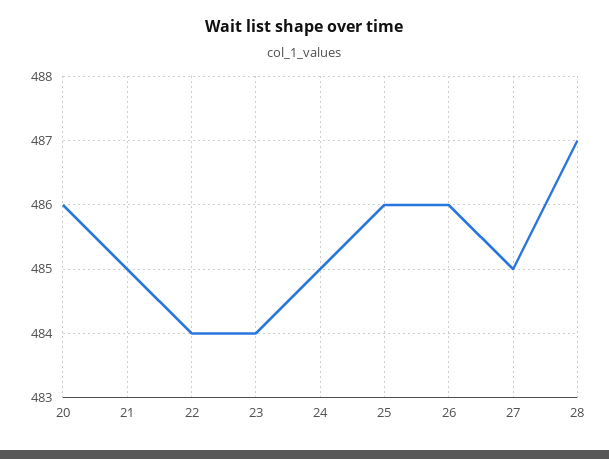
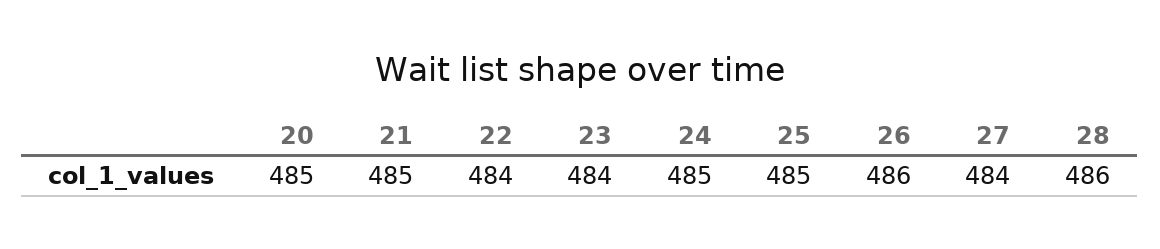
20: 486 -> 485
25: 486 -> 485
27: 485 -> 484
28: 487 -> 486

